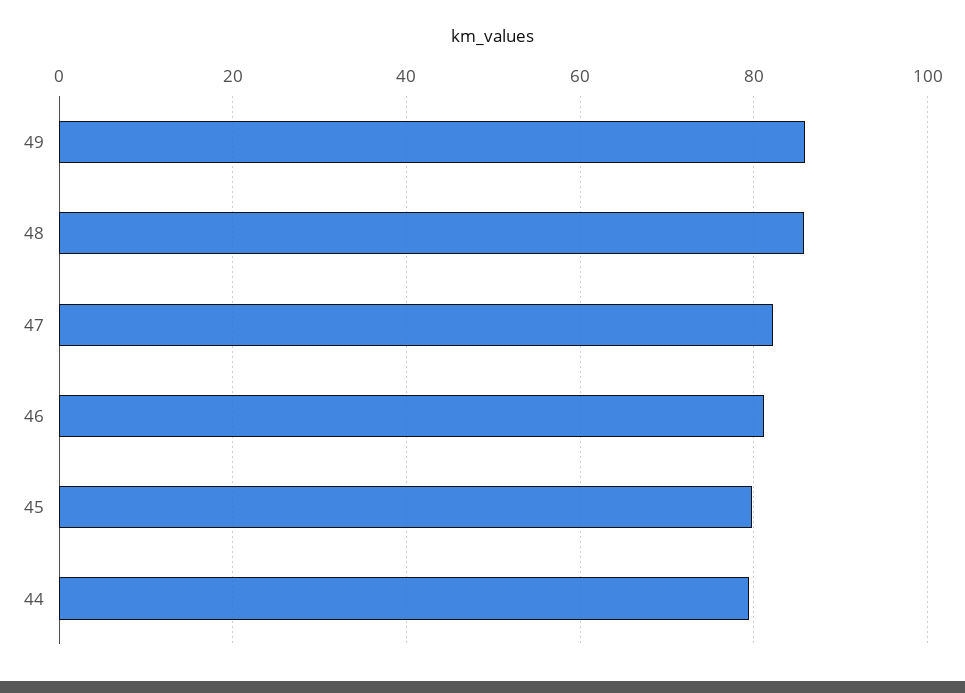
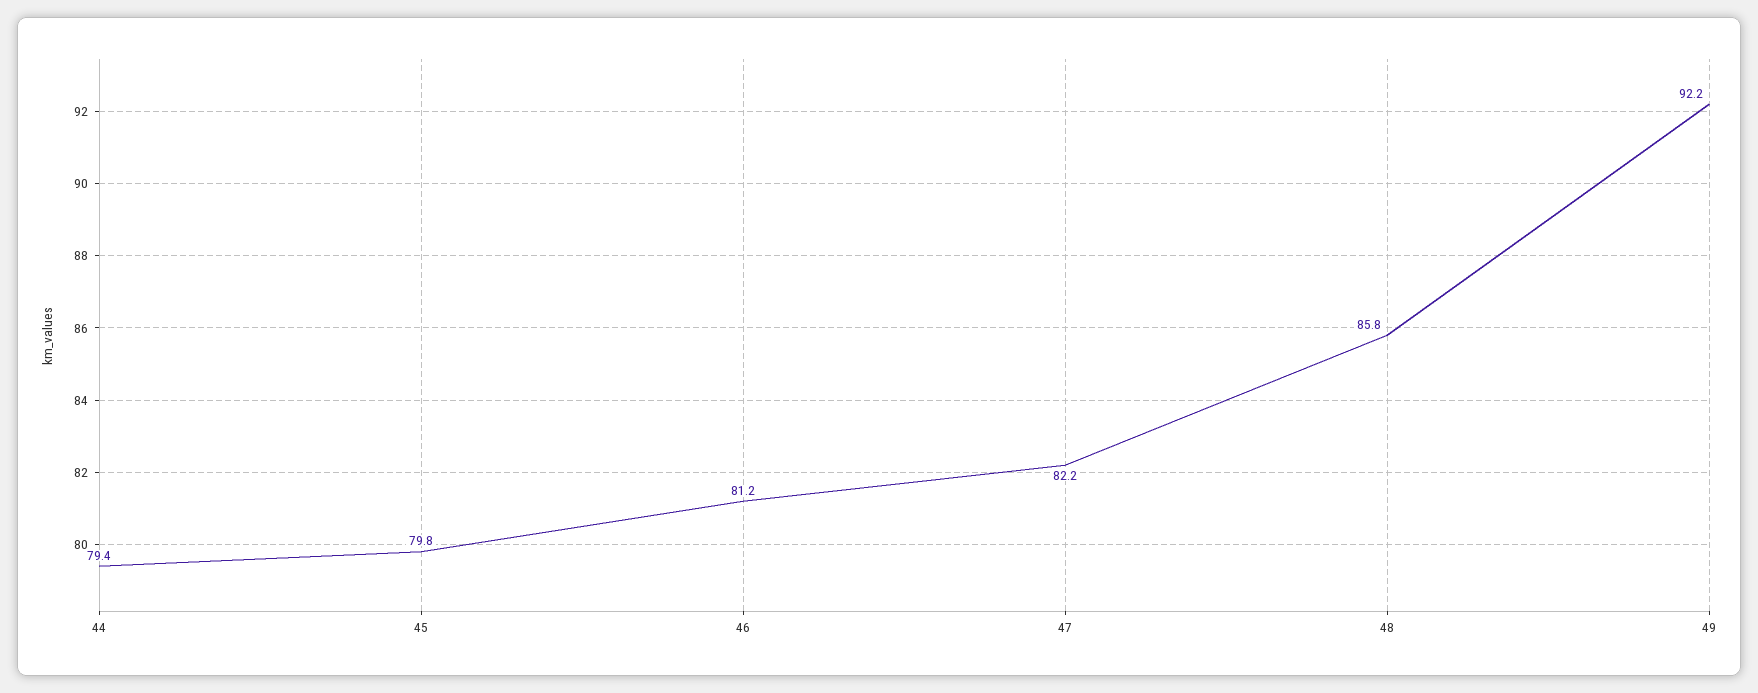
49: 86 -> 92.2

